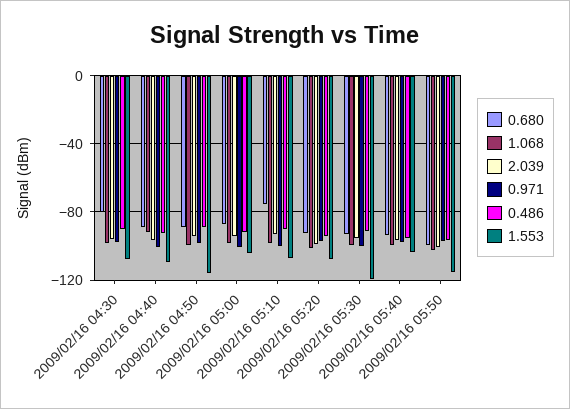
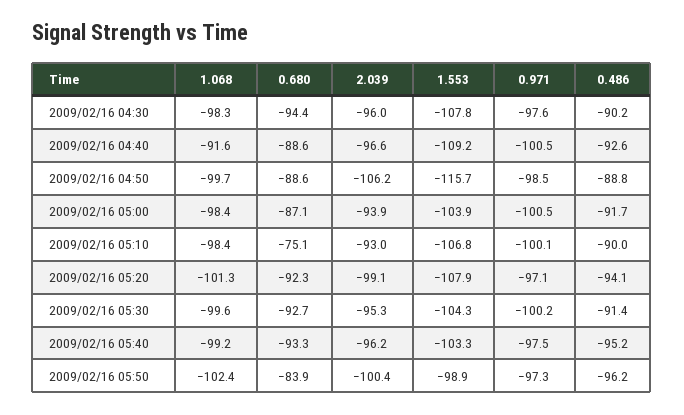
0.680, 2009/02/16 04:30: -80 -> -94.4
2.039, 2009/02/16 04:50: -95 -> -106.2
1.553, 2009/02/16 05:30: -120 -> -104.3
0.680, 2009/02/16 05:50: -100 -> -83.9
1.553, 2009/02/16 05:50: -115 -> -98.9

